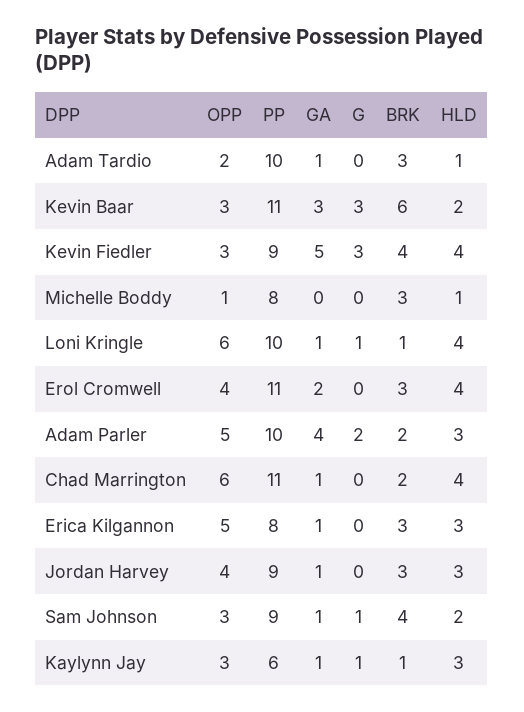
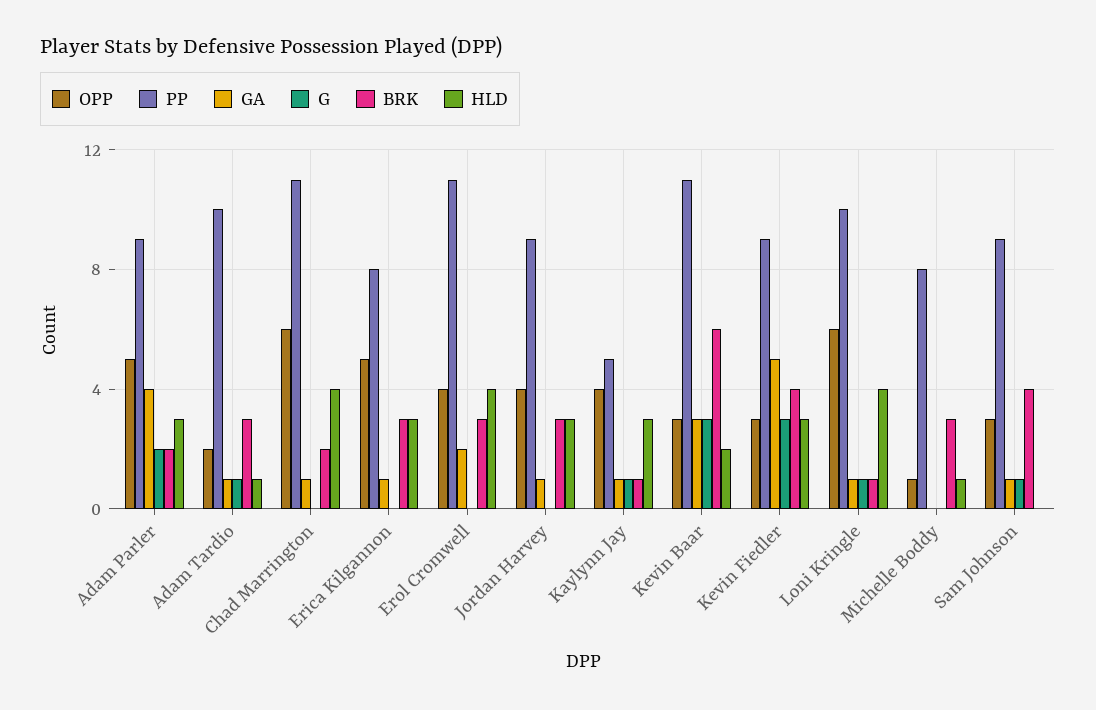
G, Adam Tardio: 0 -> 1
HLD, Kevin Fiedler: 4 -> 3
PP, Adam Parler: 10 -> 9
HLD, Sam Johnson: 2 -> 0
OPP, Kaylynn Jay: 3 -> 4
PP, Kaylynn Jay: 6 -> 5

